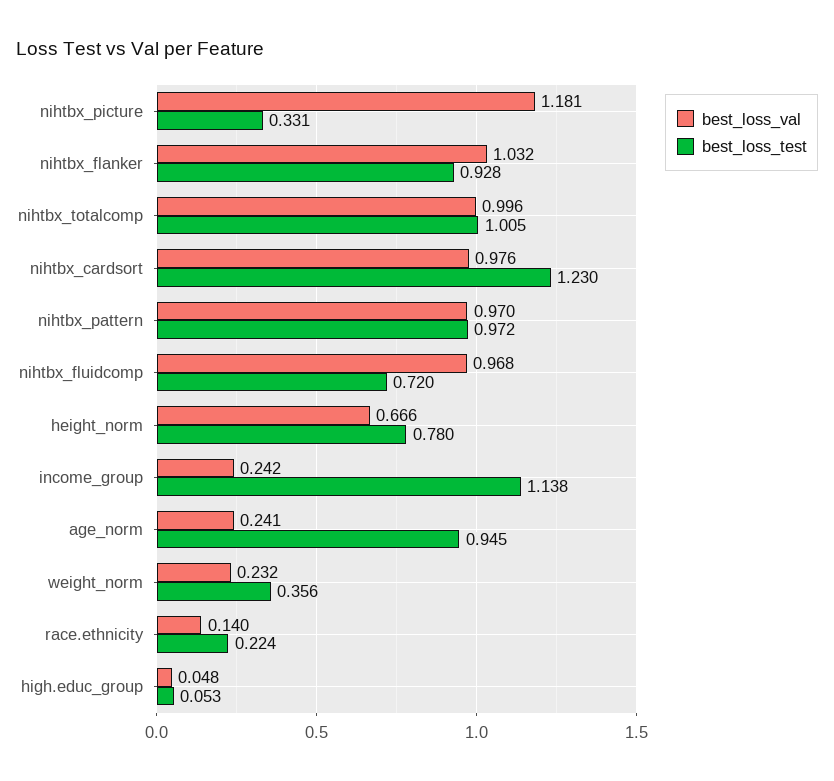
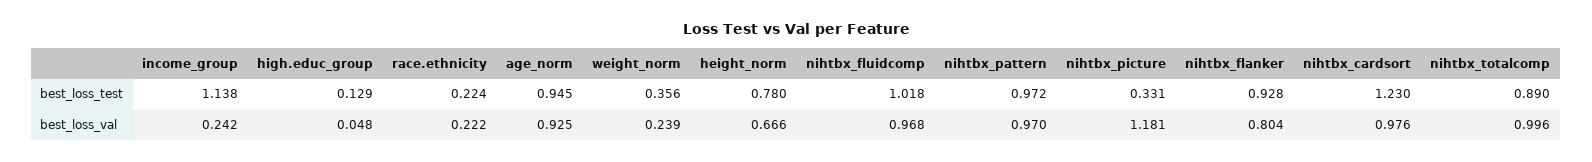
best_loss_val, nihtbx_flanker: 1.032 -> 0.804
best_loss_test, nihtbx_totalcomp: 1.005 -> 0.89
best_loss_test, nihtbx_fluidcomp: 0.72 -> 1.018
best_loss_val, age_norm: 0.241 -> 0.925
best_loss_val, weight_norm: 0.232 -> 0.239
best_loss_val, race.ethnicity: 0.14 -> 0.222
best_loss_test, high.educ_group: 0.053 -> 0.129

